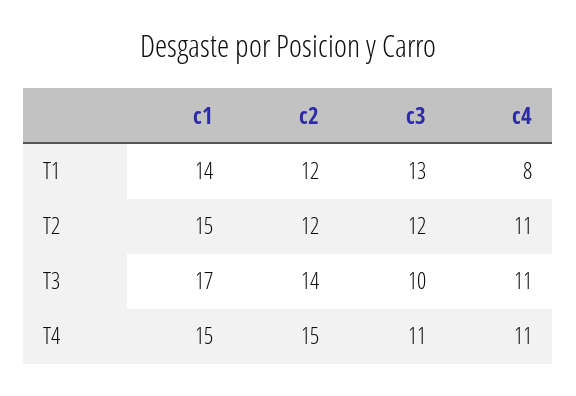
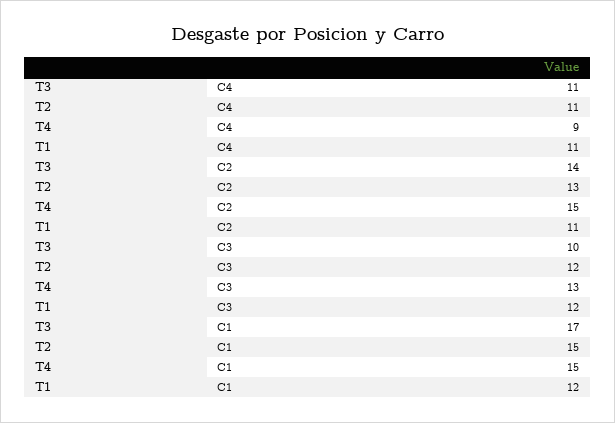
c1, T1: 14 -> 12
c2, T1: 12 -> 11
c3, T1: 13 -> 12
c4, T1: 8 -> 11
c2, T2: 12 -> 13
c3, T4: 11 -> 13
c4, T4: 11 -> 9

